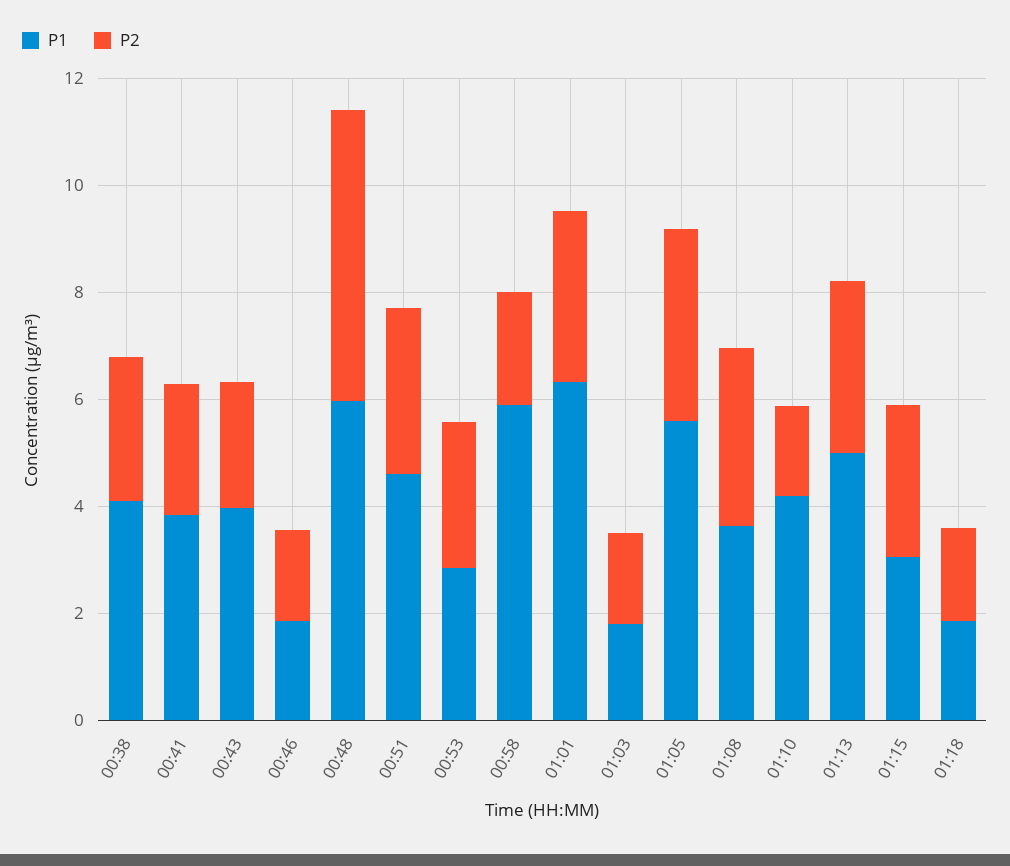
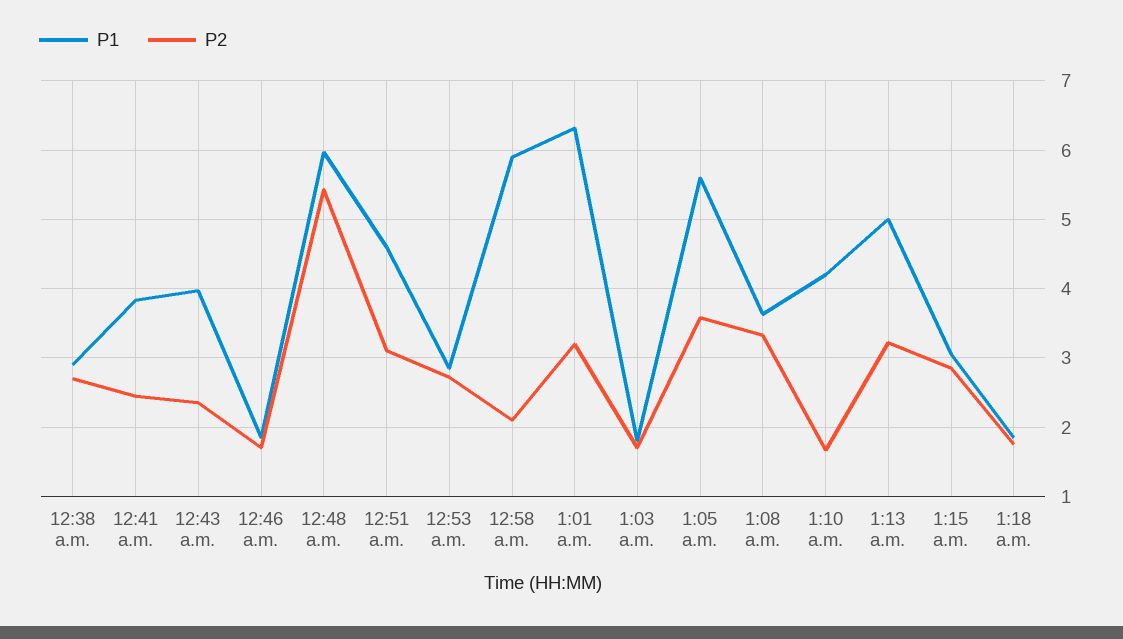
P1, 00:38: 4 -> 2.9

